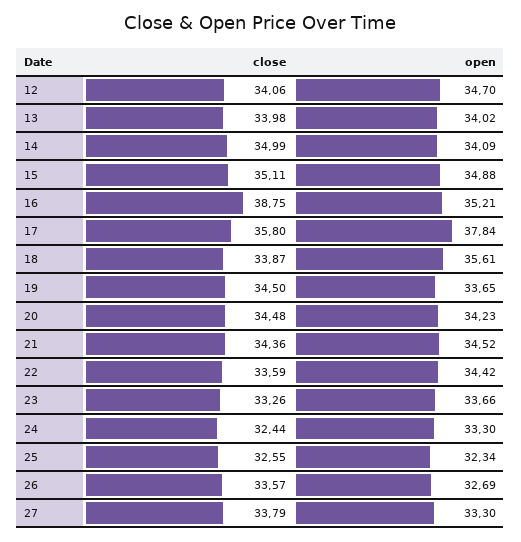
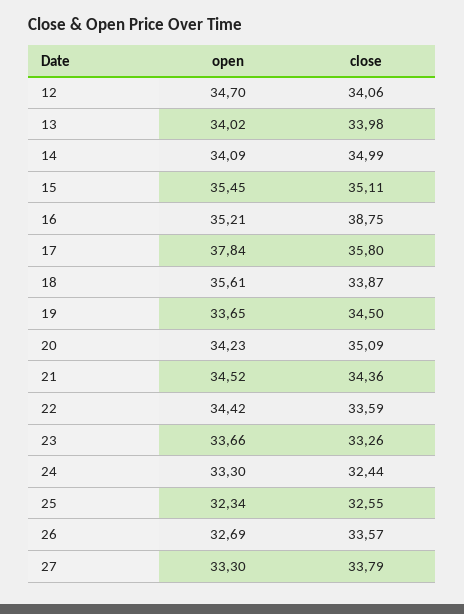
open, 15: 34.88 -> 35.45
close, 20: 34.48 -> 35.09

